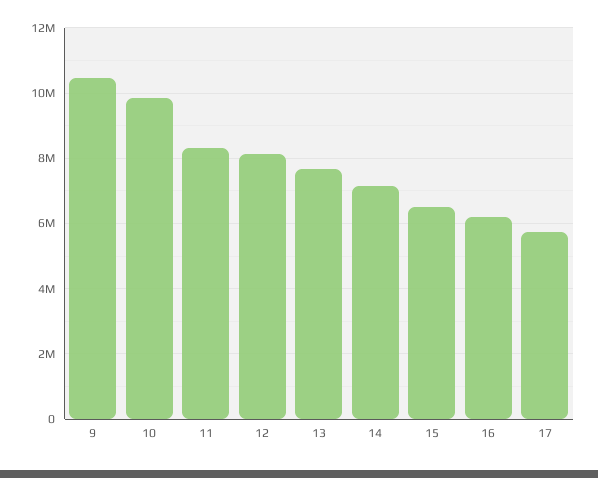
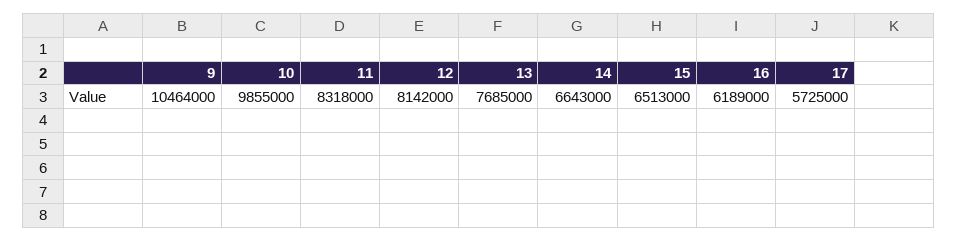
14: 7200000 -> 6643000

